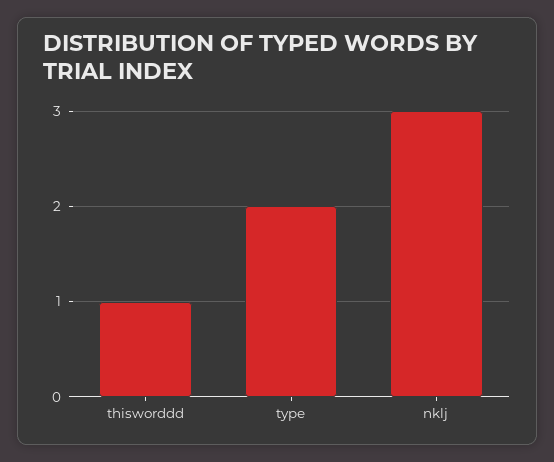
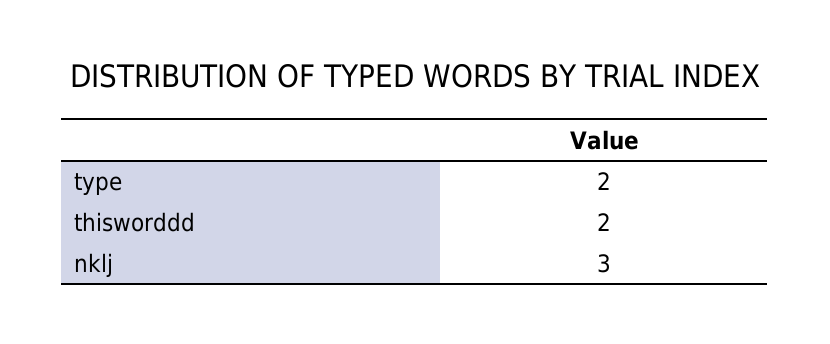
thisworddd: 1 -> 2

